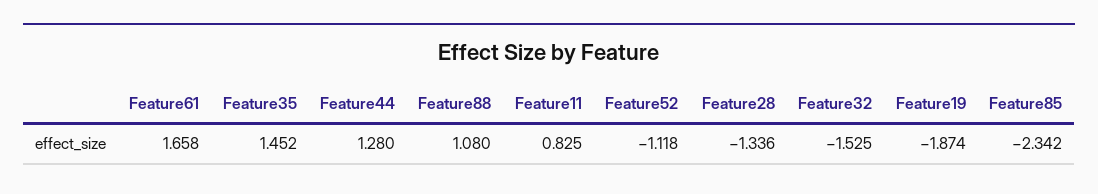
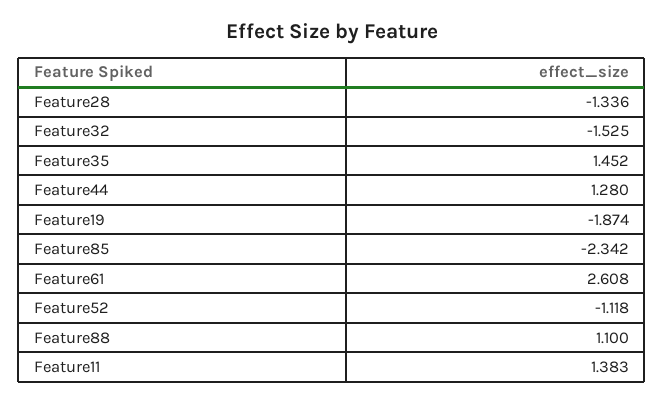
Feature61: 1.658 -> 2.608
Feature88: 1.08 -> 1.1
Feature11: 0.825 -> 1.383

